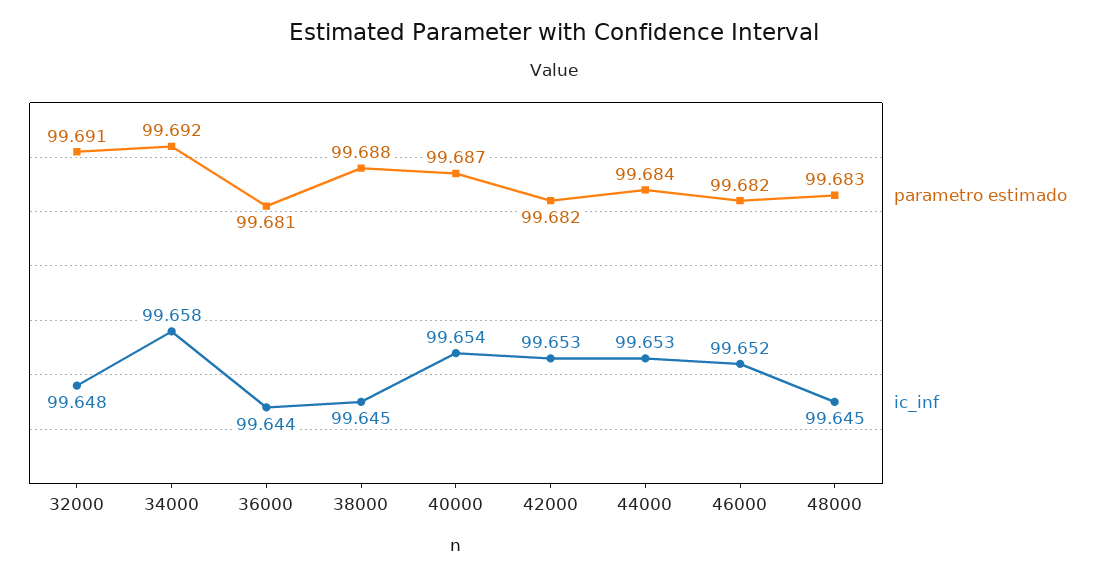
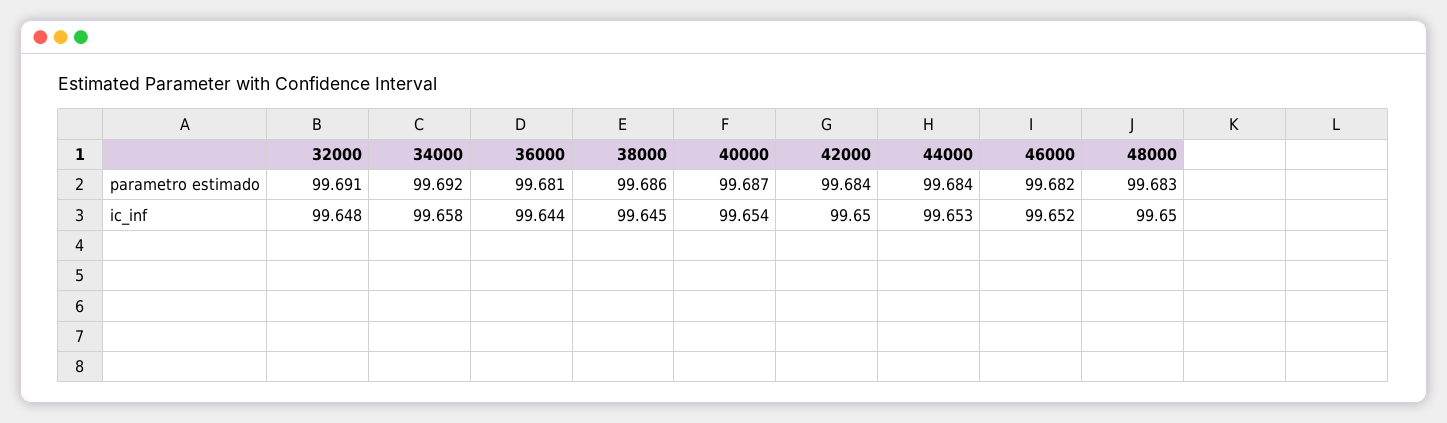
parametro estimado, 38000: 99.688 -> 99.686
parametro estimado, 42000: 99.682 -> 99.684
ic_inf, 42000: 99.653 -> 99.65
ic_inf, 48000: 99.645 -> 99.65

